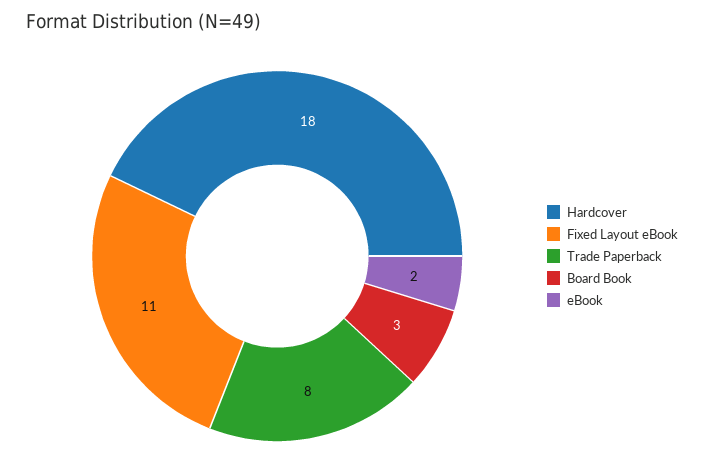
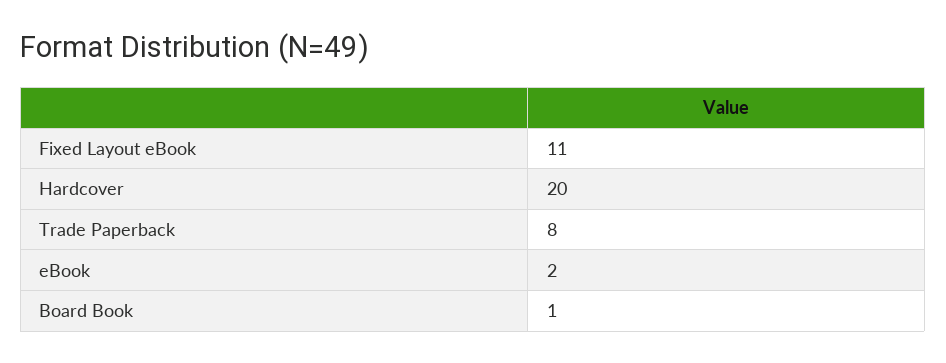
Hardcover: 18 -> 20
Board Book: 3 -> 1

